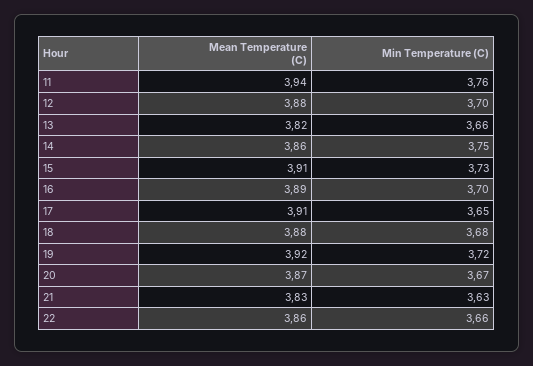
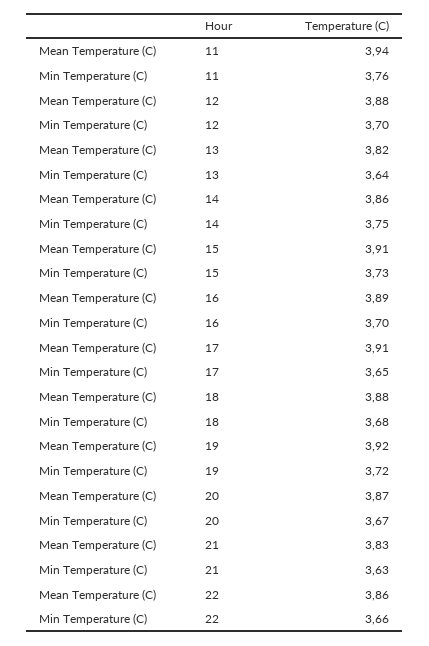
Min Temperature (C), 13: 3.66 -> 3.64

